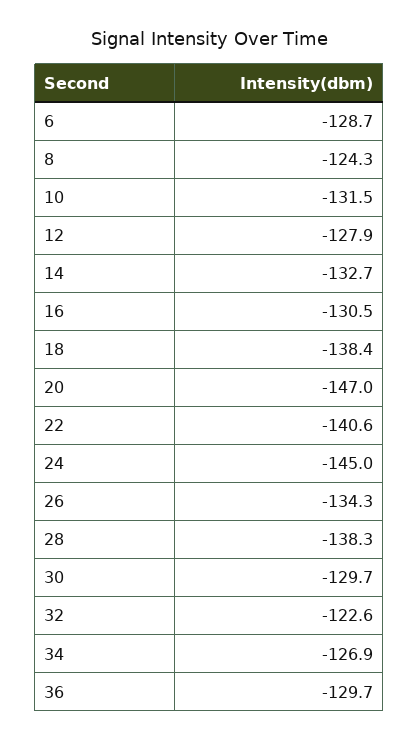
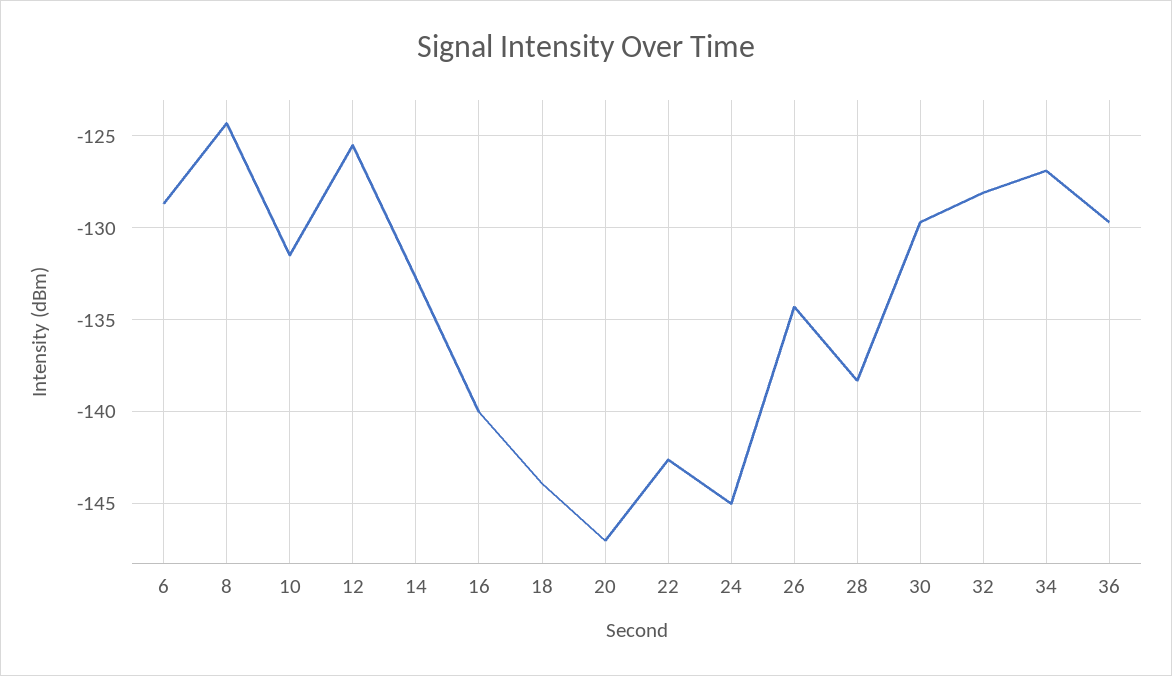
12: -127.9 -> -125.5
16: -130.5 -> -140
18: -138.4 -> -144
22: -140.6 -> -142.5
32: -122.6 -> -128

